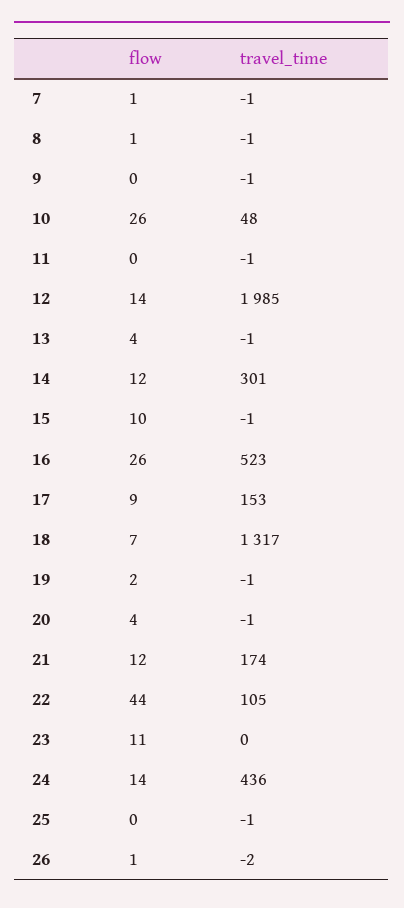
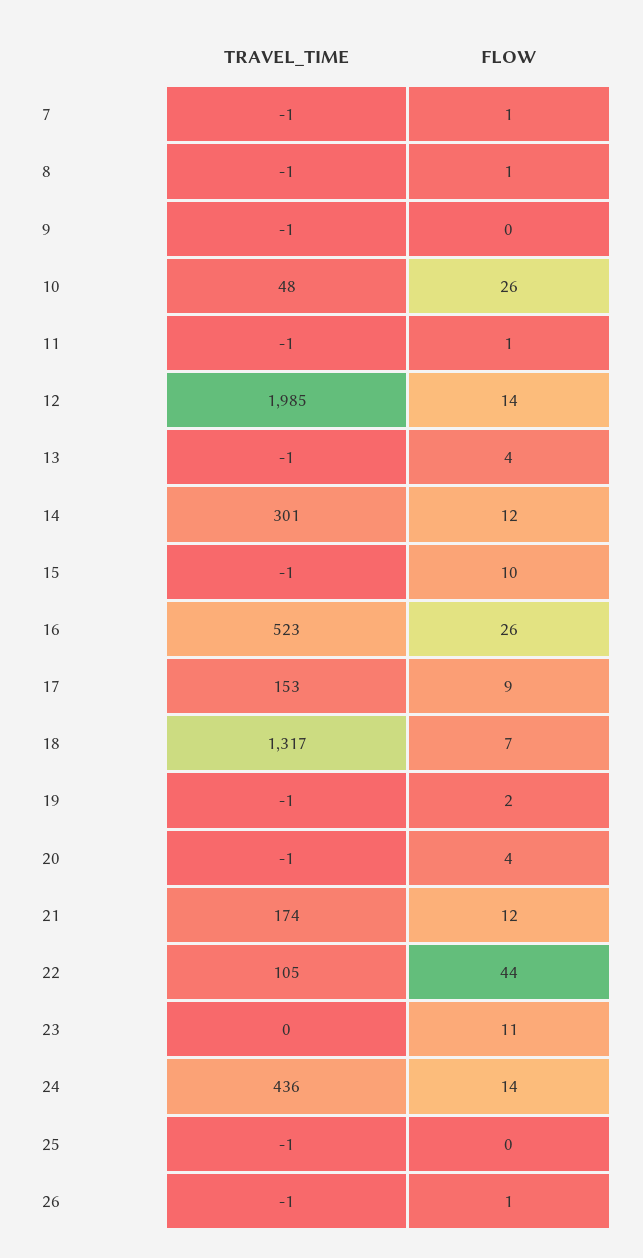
flow, 11: 0 -> 1
travel_time, 26: -2 -> -1

